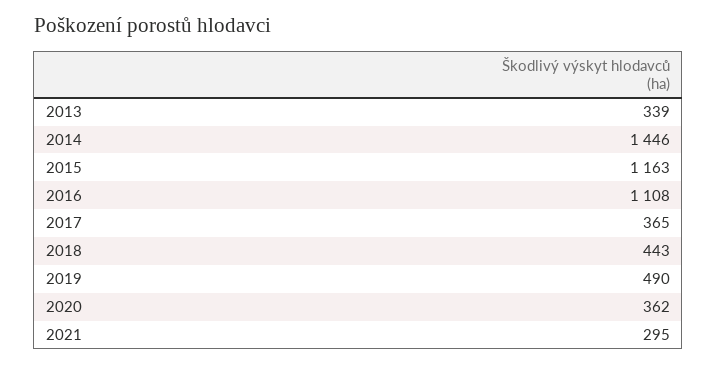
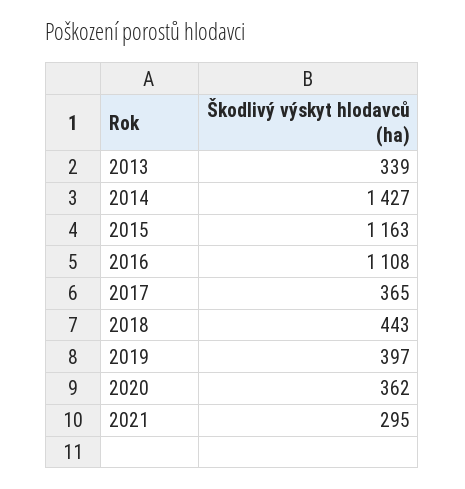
2014: 1446 -> 1427
2019: 490 -> 397

